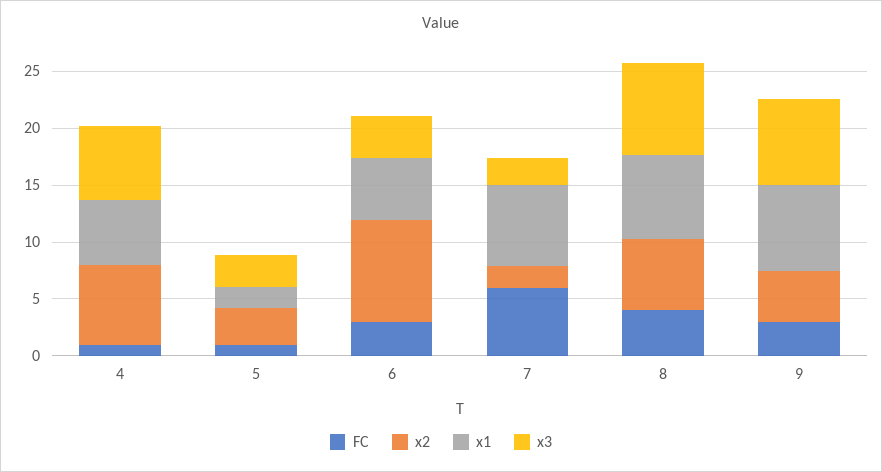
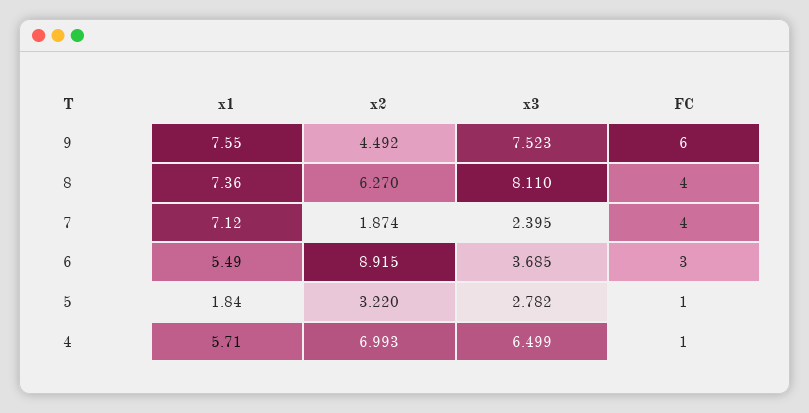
FC, 7: 6 -> 4
FC, 9: 3 -> 6

